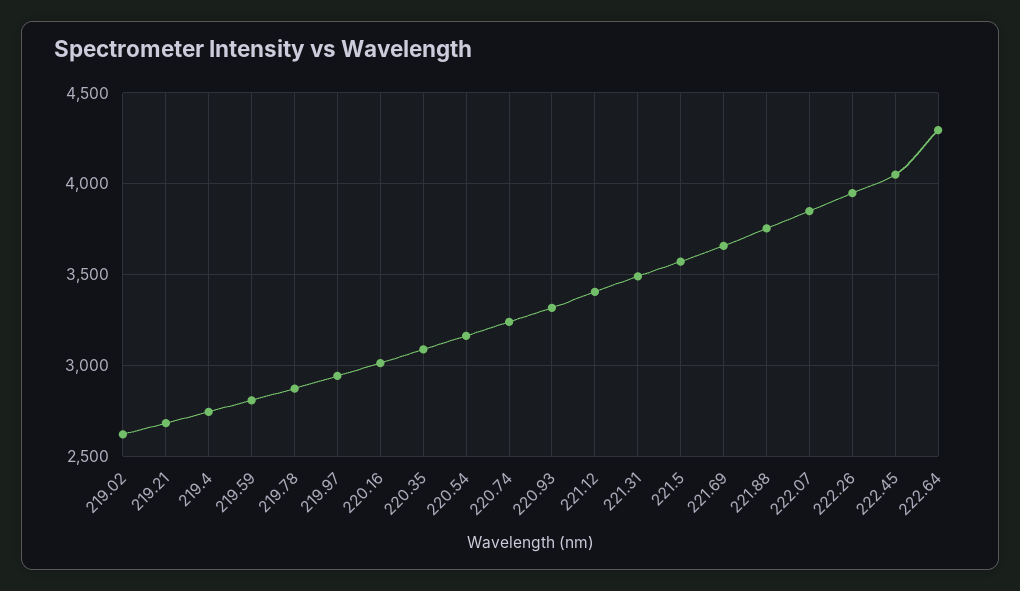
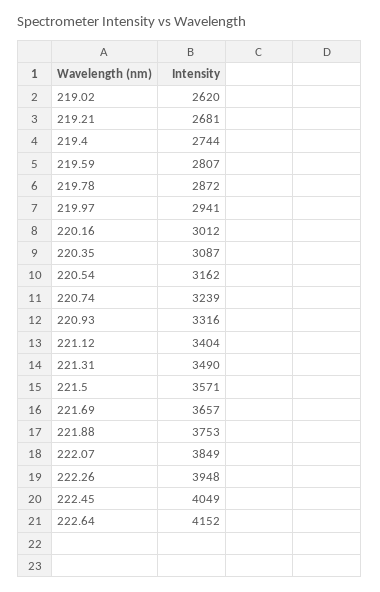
222.64: 4300 -> 4152

